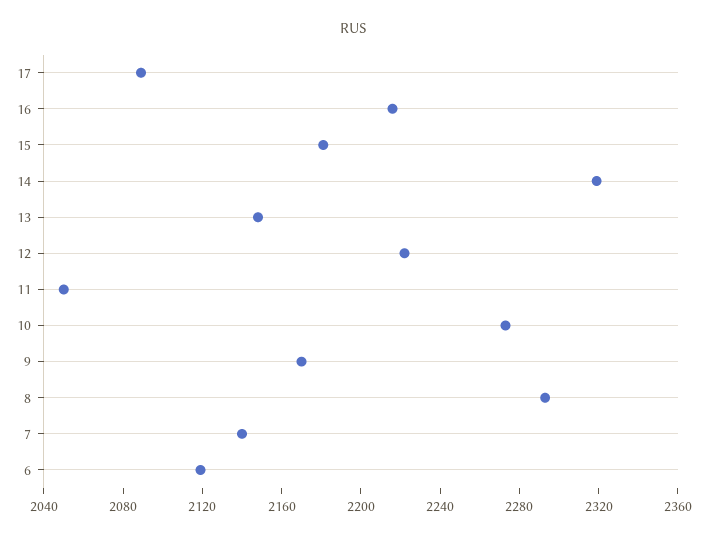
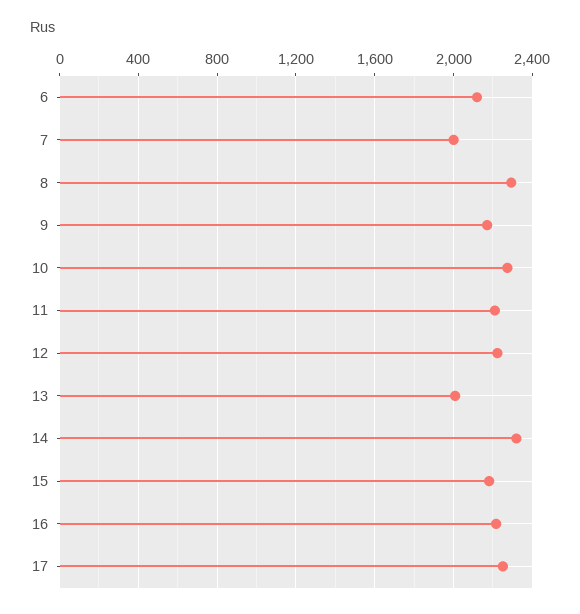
17: 2090 -> 2250
13: 2150 -> 2000
11: 2050 -> 2200
7: 2140 -> 2000

